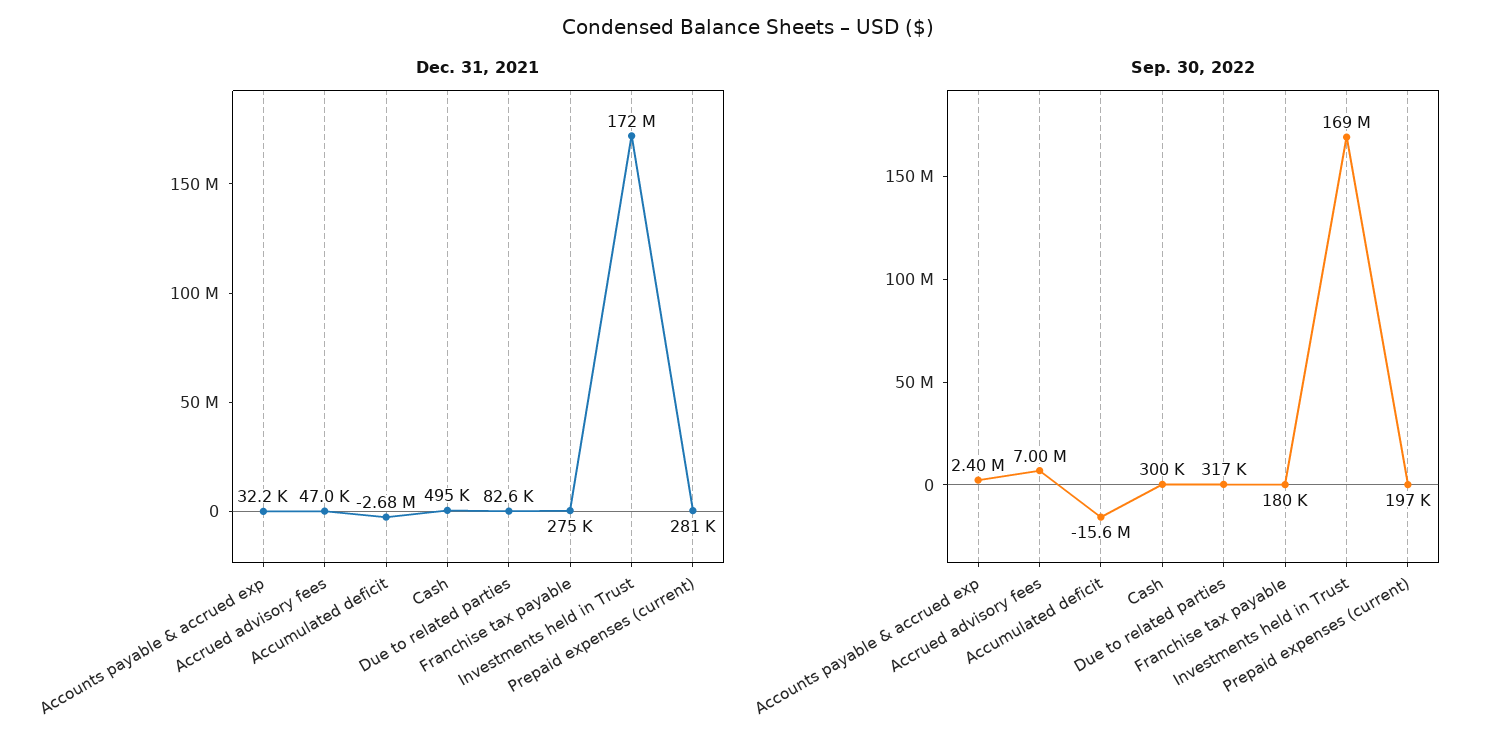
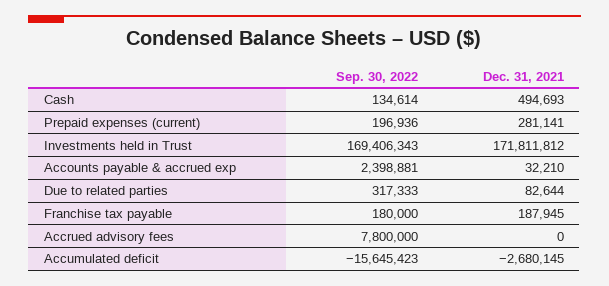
Dec. 31, 2021, Accrued advisory fees: 47000 -> 0
Dec. 31, 2021, Franchise tax payable: 275000 -> 187945
Sep. 30, 2022, Accrued advisory fees: 7000000 -> 7800000
Sep. 30, 2022, Cash: 300000 -> 134614

